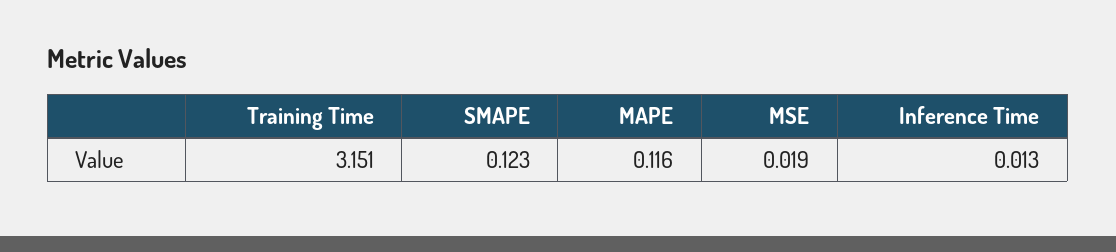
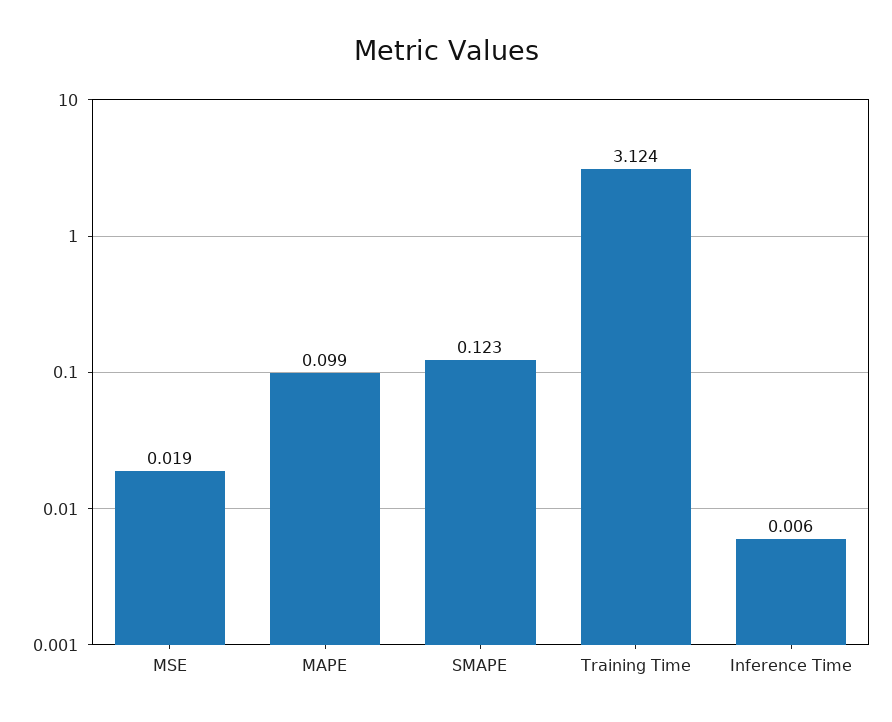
Training Time: 3.151 -> 3.124
MAPE: 0.116 -> 0.099
Inference Time: 0.013 -> 0.006

